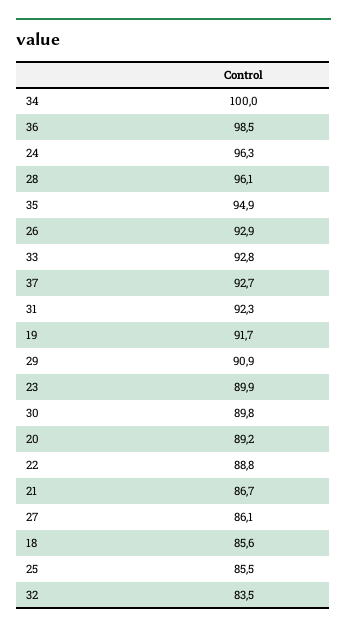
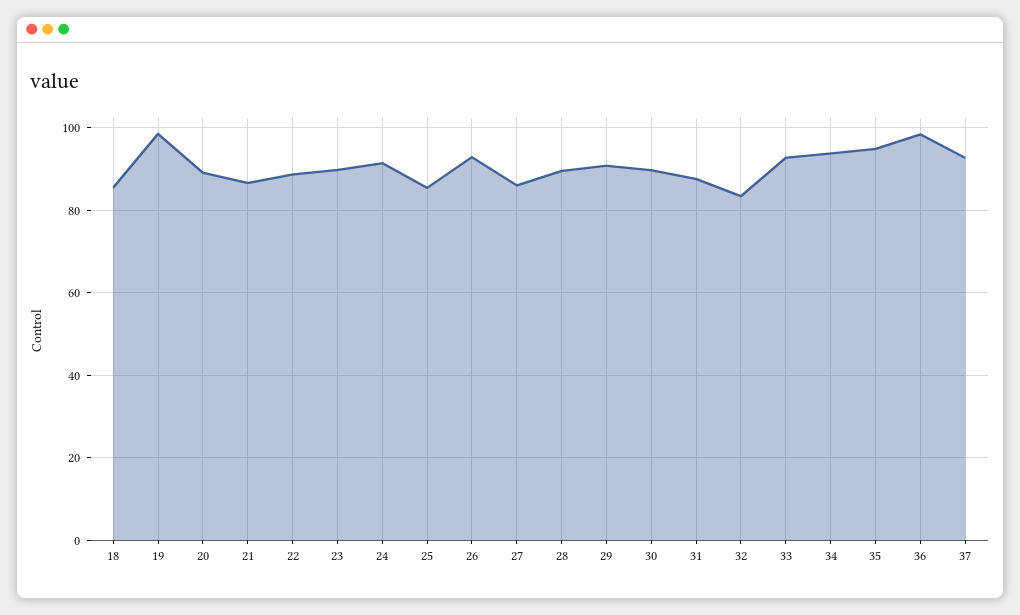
34: 100 -> 94
24: 96.3 -> 92
28: 96.1 -> 90
31: 92.3 -> 88
19: 91.7 -> 98

